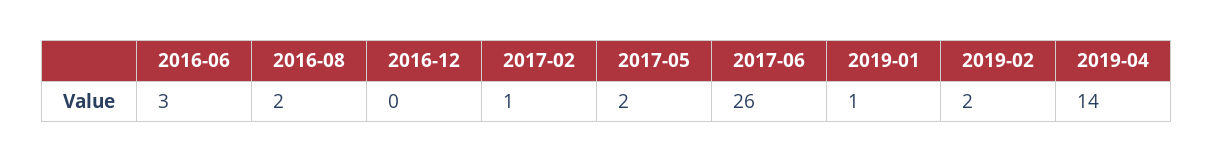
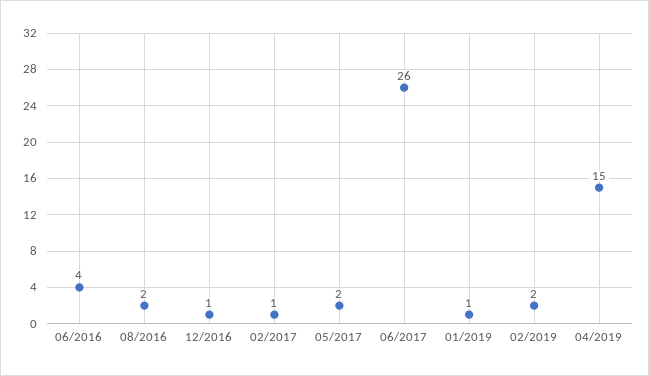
2016-06: 3 -> 4
2016-12: 0 -> 1
2019-04: 14 -> 15

